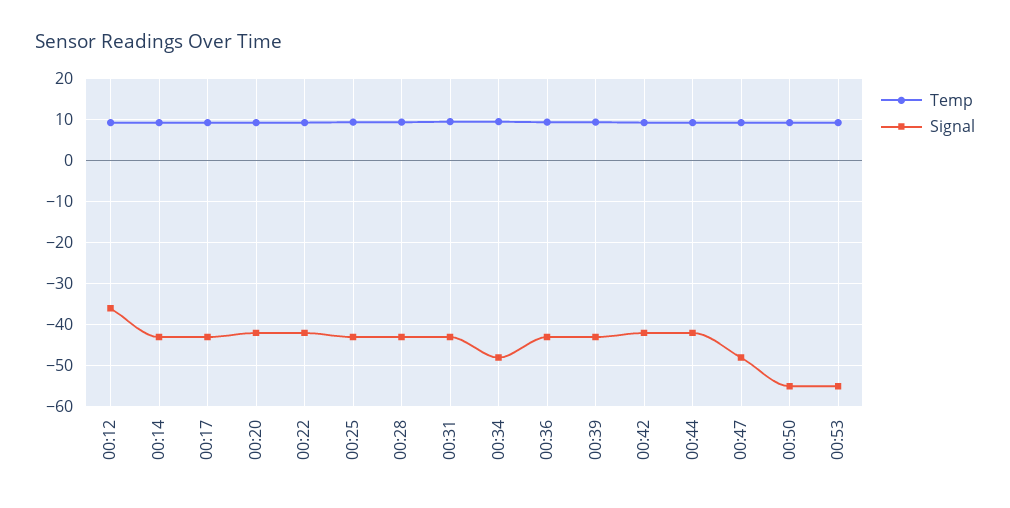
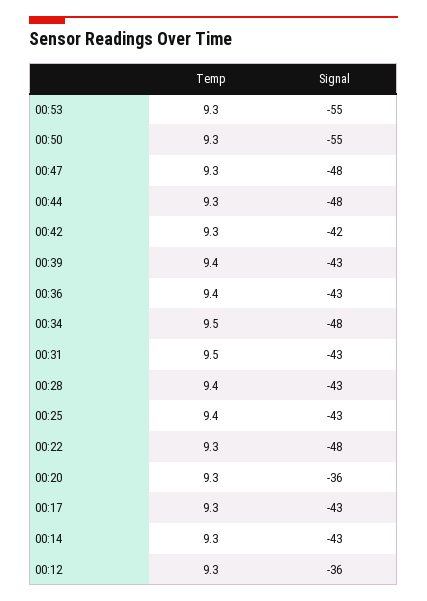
Signal, 00:20: -42 -> -36
Signal, 00:22: -42 -> -48
Signal, 00:44: -42 -> -48

